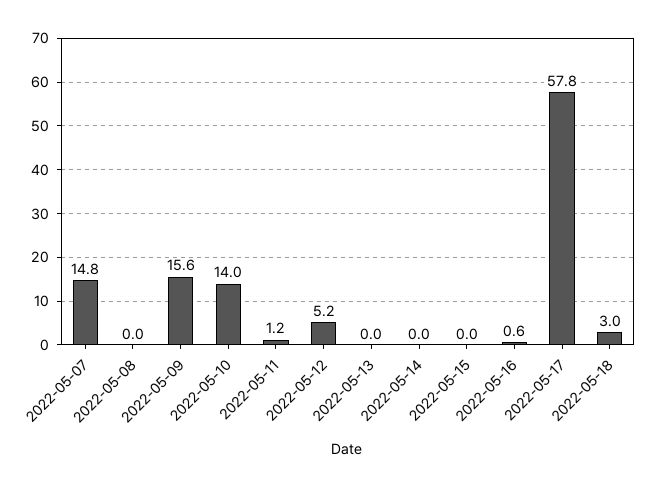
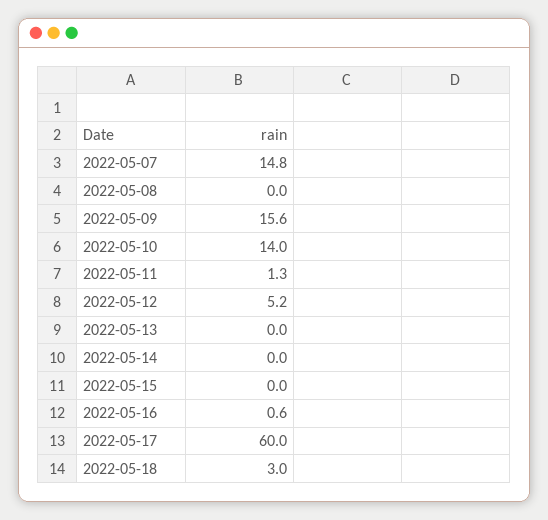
2022-05-11: 1.2 -> 1.3
2022-05-17: 57.8 -> 60

